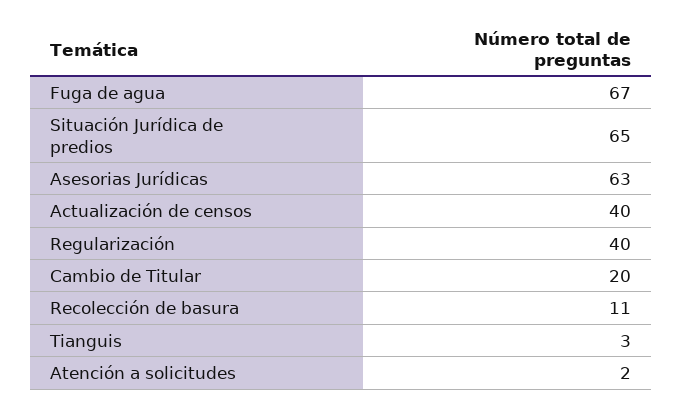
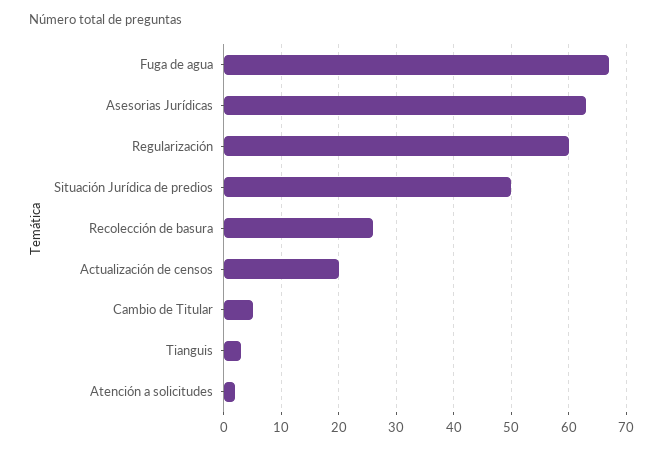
Situación Jurídica de predios: 65 -> 50
Actualización de censos: 40 -> 20
Regularización: 40 -> 60
Cambio de Titular: 20 -> 5
Recolección de basura: 11 -> 25

